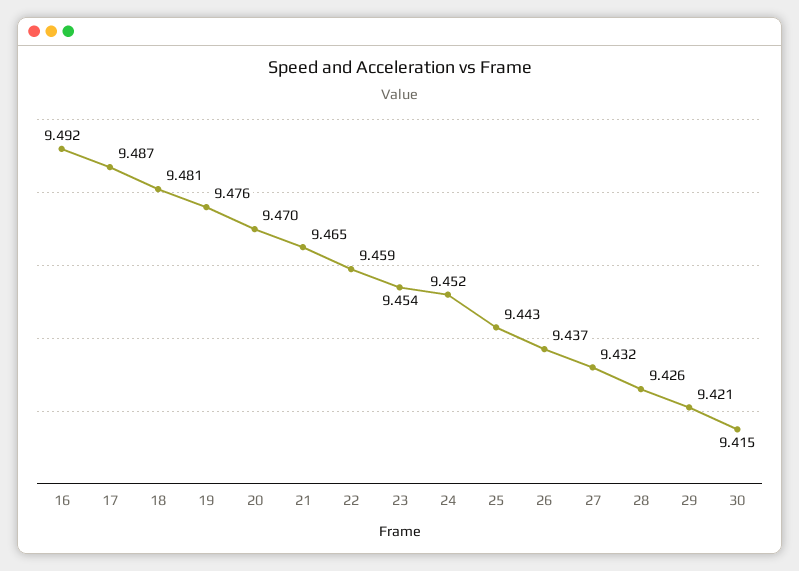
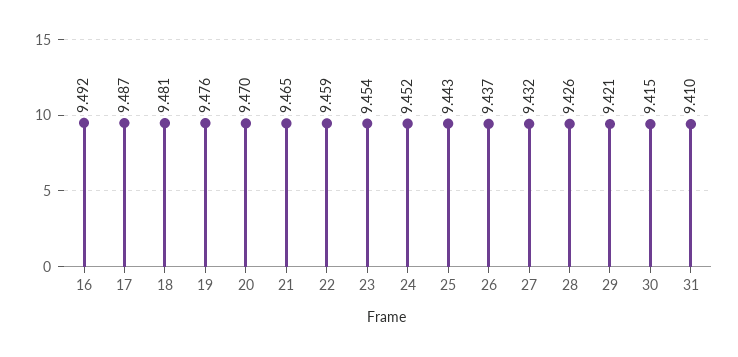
31: none -> 9.41

